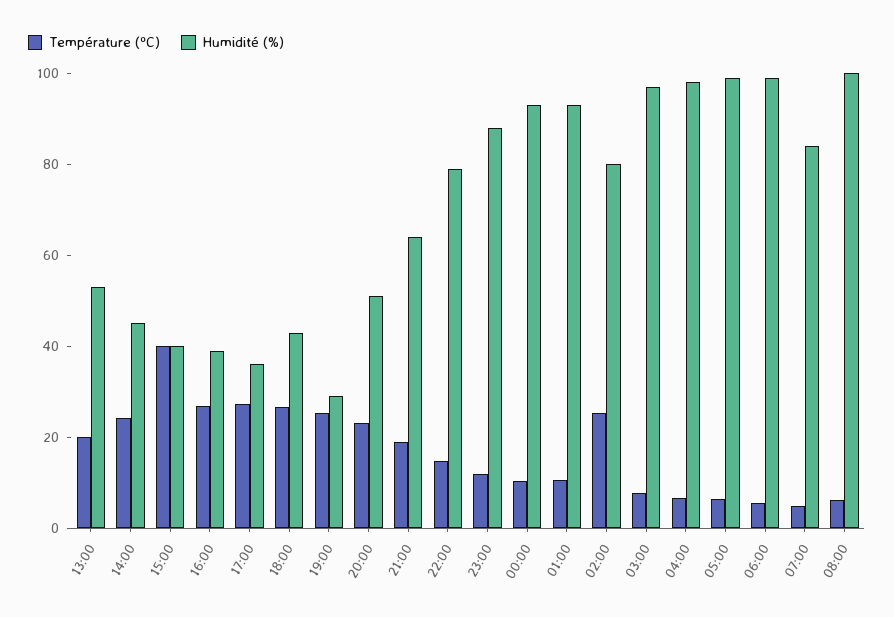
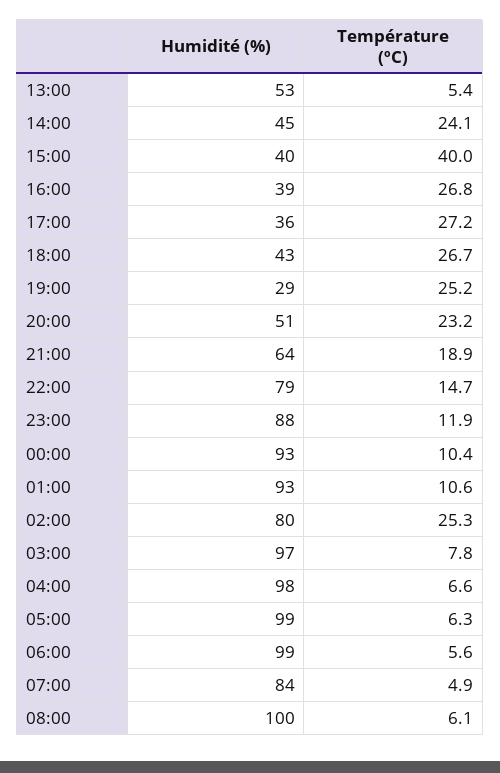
Température (ºC), 13:00: 20 -> 5.4

